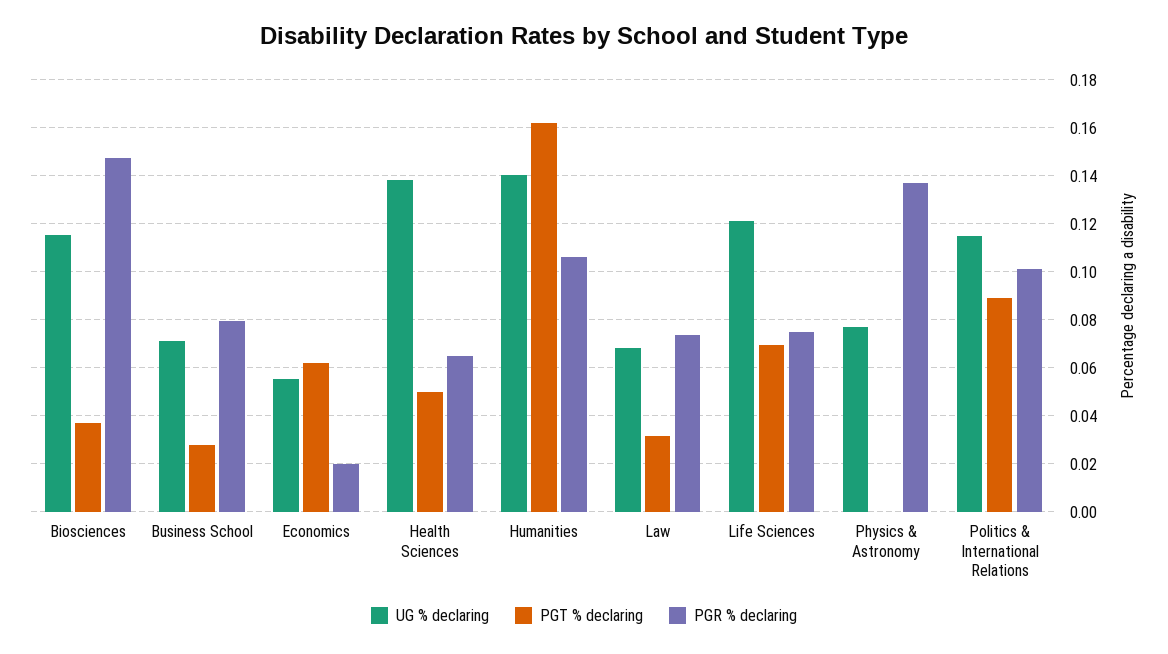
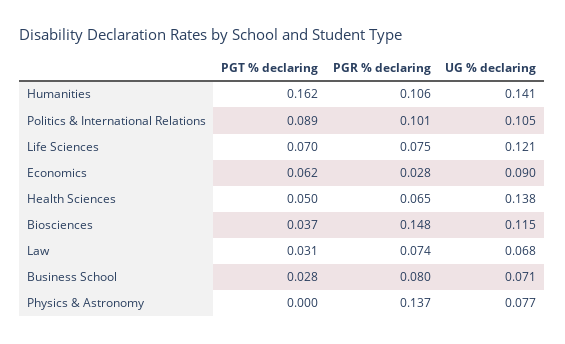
UG % declaring, Economics: 0.055 -> 0.09
PGR % declaring, Economics: 0.02 -> 0.028
UG % declaring, Politics & International Relations: 0.115 -> 0.105

